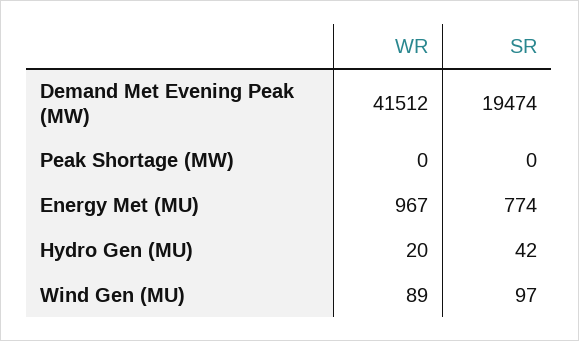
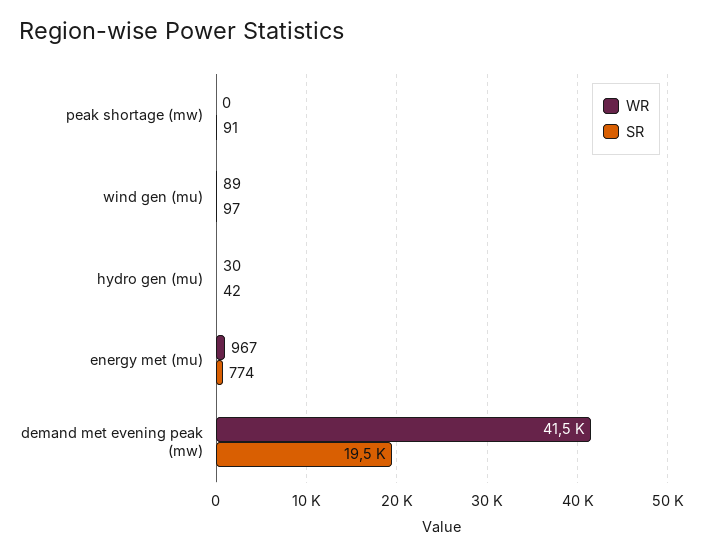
SR, Peak Shortage (MW): 0 -> 91
WR, Hydro Gen (MU): 20 -> 30

